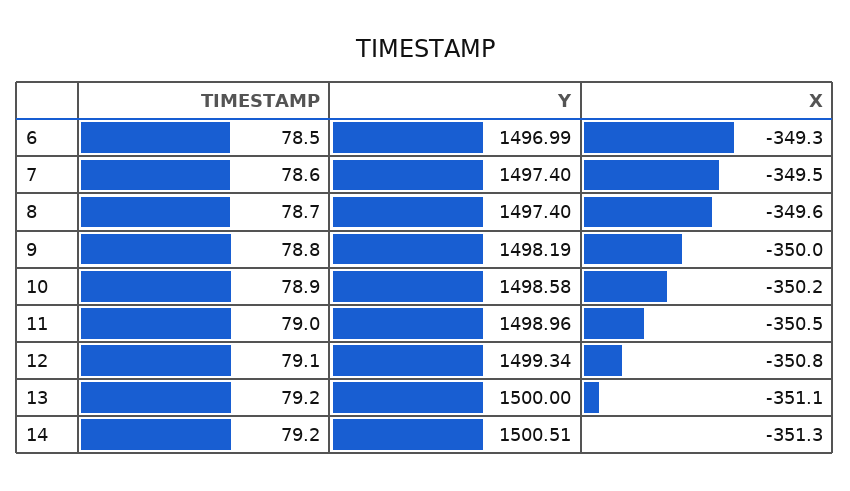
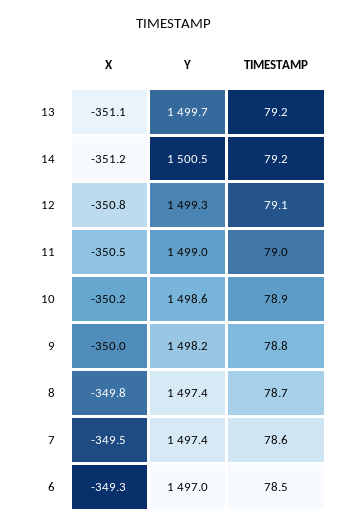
X, 8: -349.6 -> -349.8
Y, 13: 1500 -> 1499.7
X, 14: -351.3 -> -351.2

